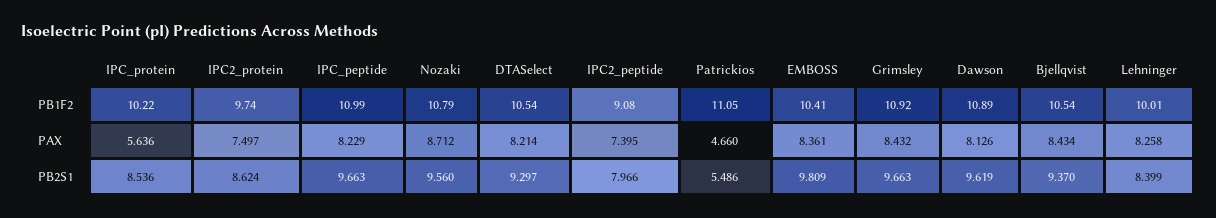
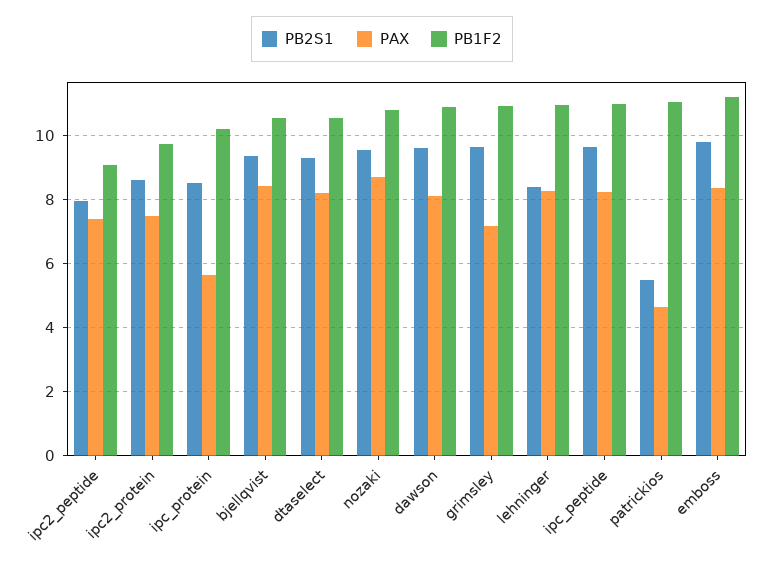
PB1F2, EMBOSS: 10.41 -> 11.2
PB1F2, Lehninger: 10.01 -> 11
PAX, Grimsley: 8.432 -> 7.2

